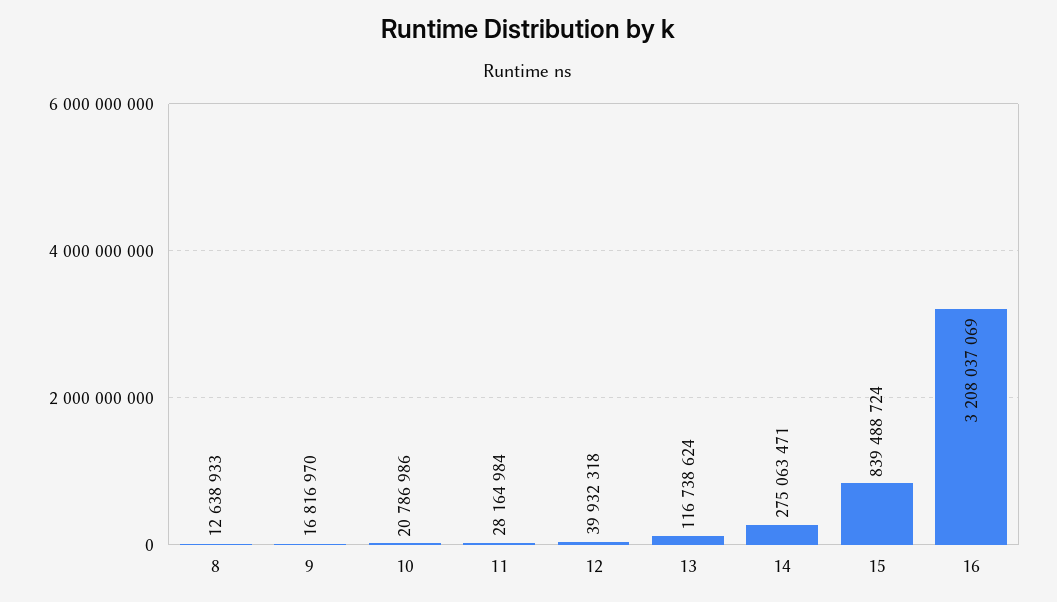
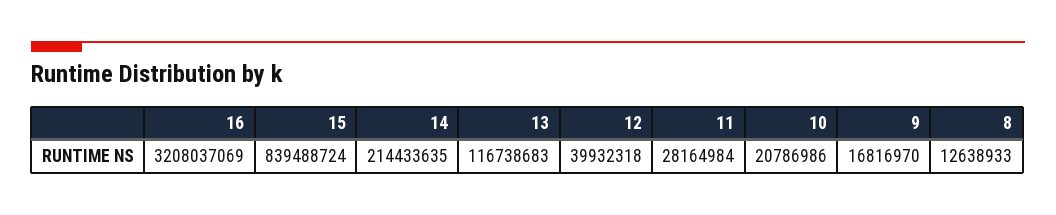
13: 116738624 -> 116738683
14: 275063471 -> 214433635

